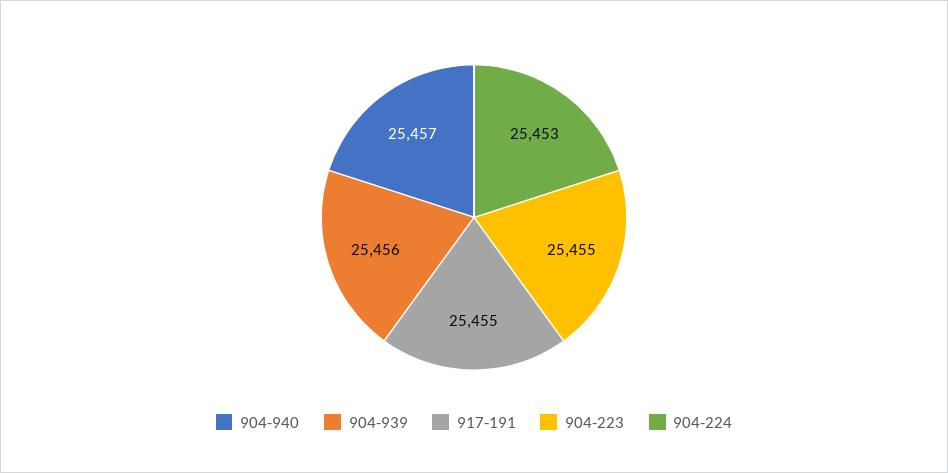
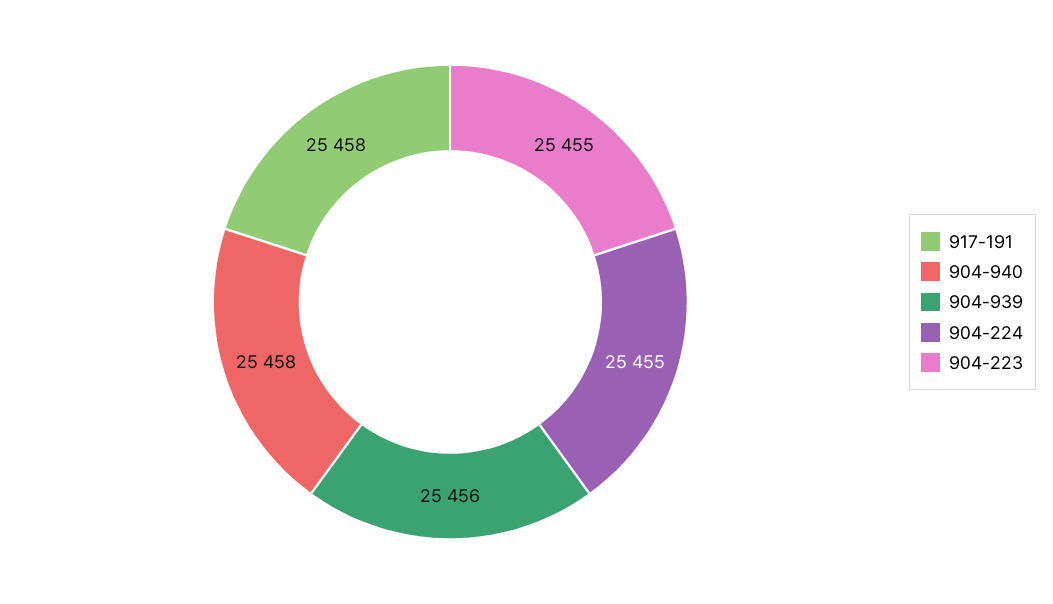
904-940: 25457 -> 25458
917-191: 25455 -> 25458
904-224: 25453 -> 25455

